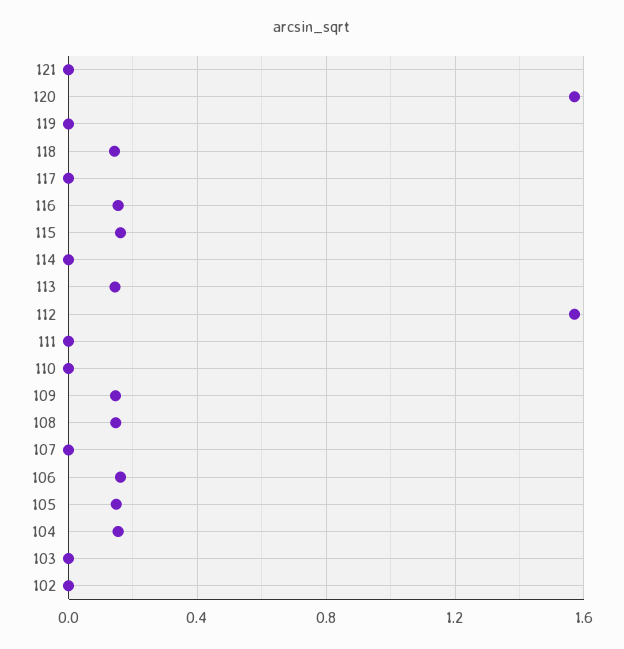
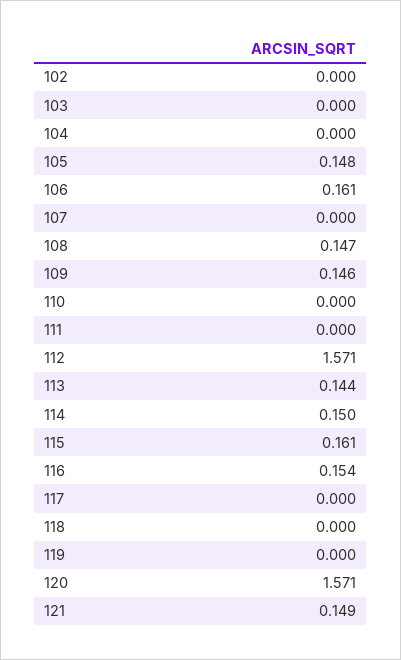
121: 0 -> 0.149
118: 0.15 -> 0
114: 0 -> 0.15
104: 0.15 -> 0

